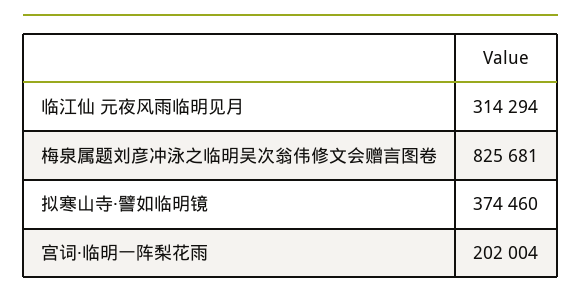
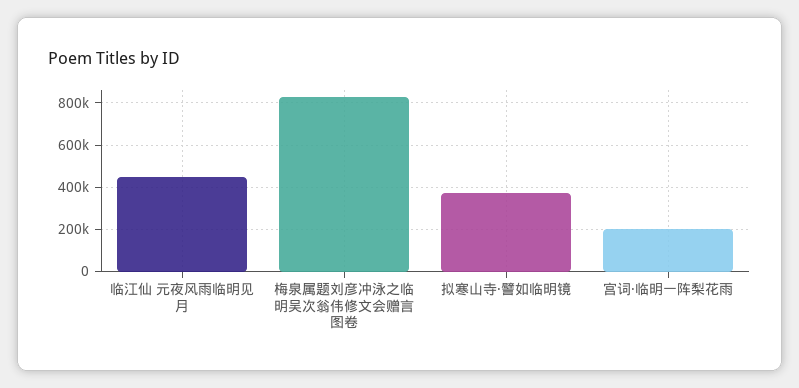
临江仙 元夜风雨临明见月: 314294 -> 450000

